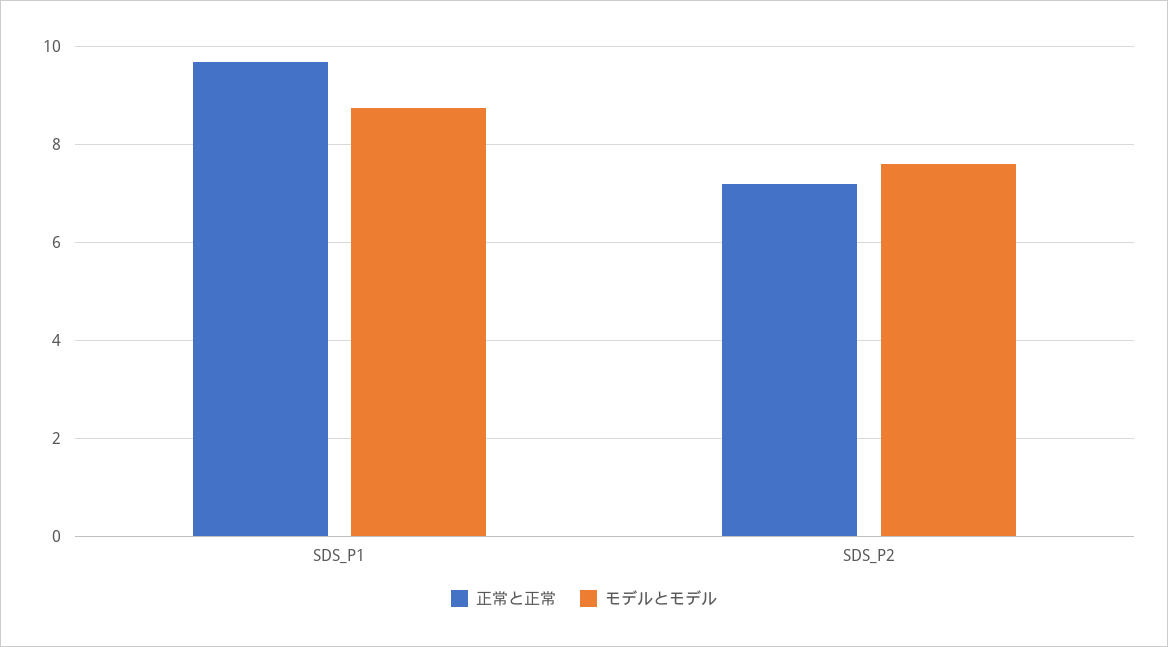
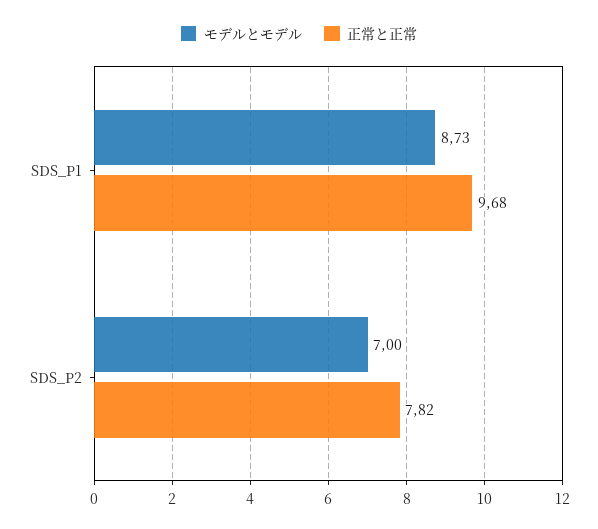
正常と正常, SDS_P2: 7.2 -> 7.82
モデルとモデル, SDS_P2: 7.6 -> 7

